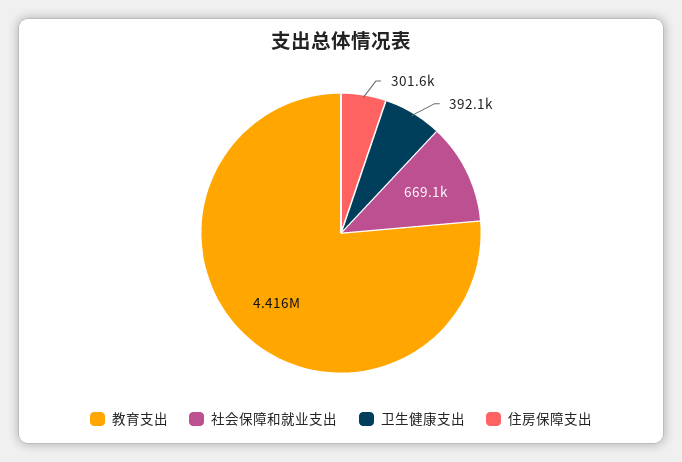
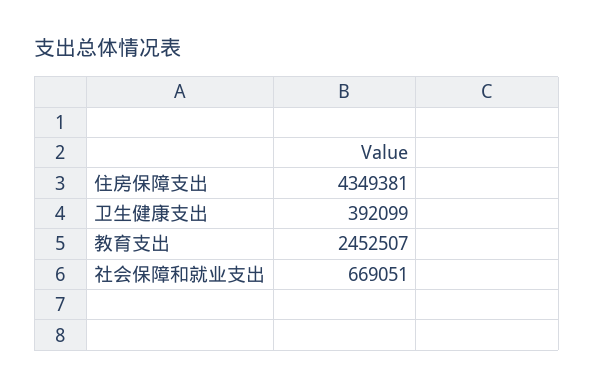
教育支出: 4416000 -> 2452507
住房保障支出: 301600 -> 4349381

